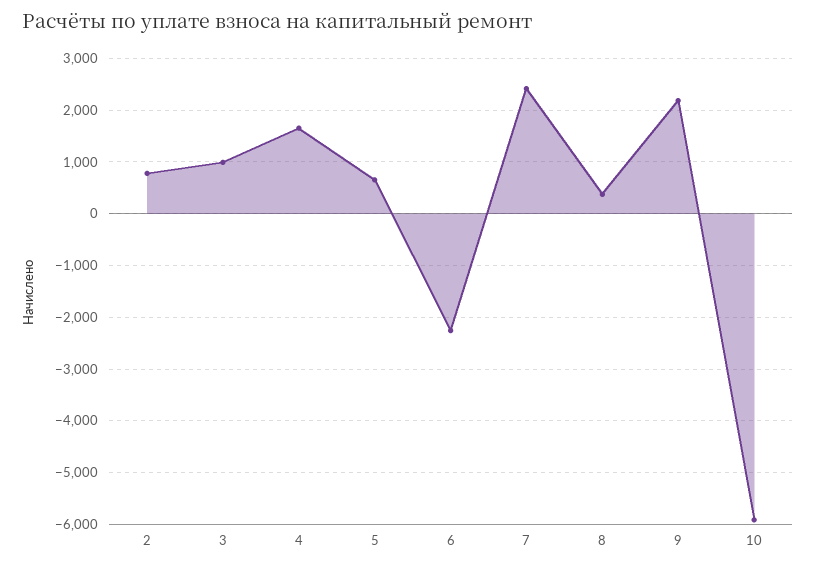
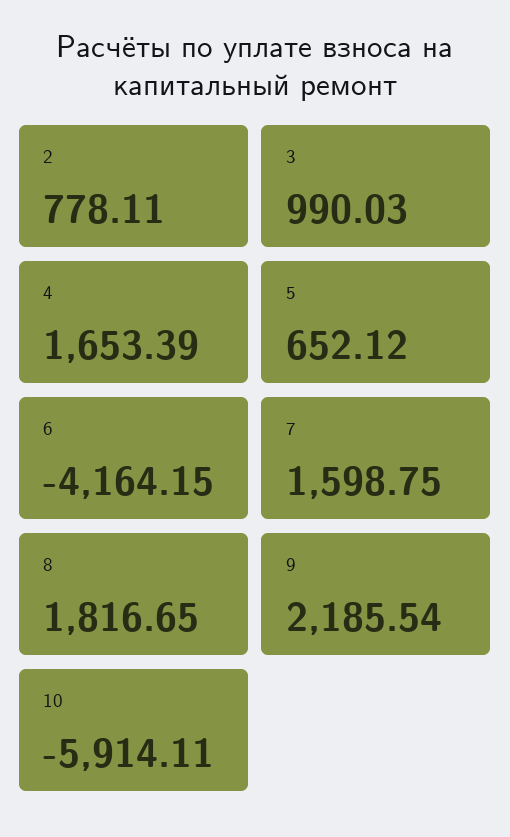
6: -2200 -> -4164.15
7: 2400 -> 1598.75
8: 400 -> 1816.65

